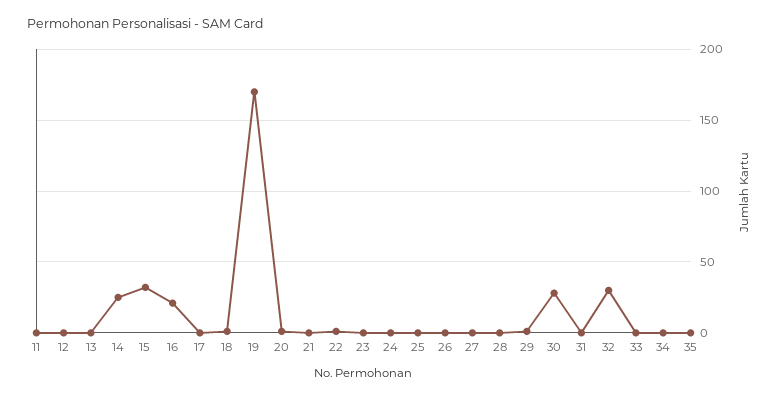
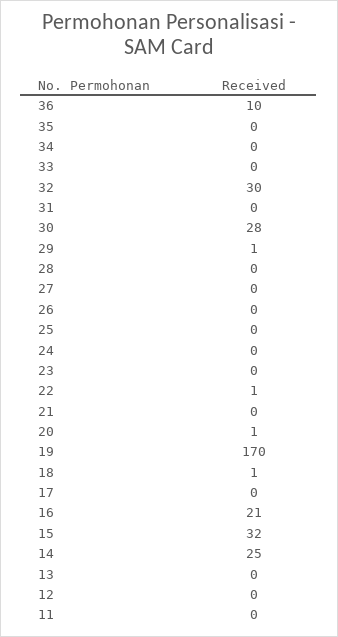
36: none -> 10

